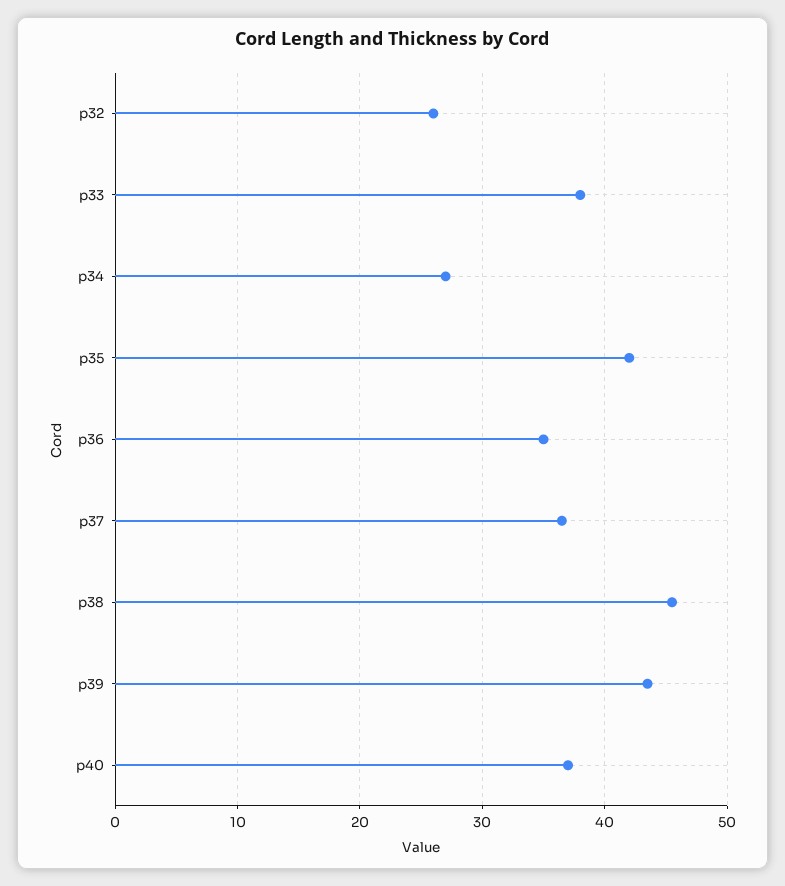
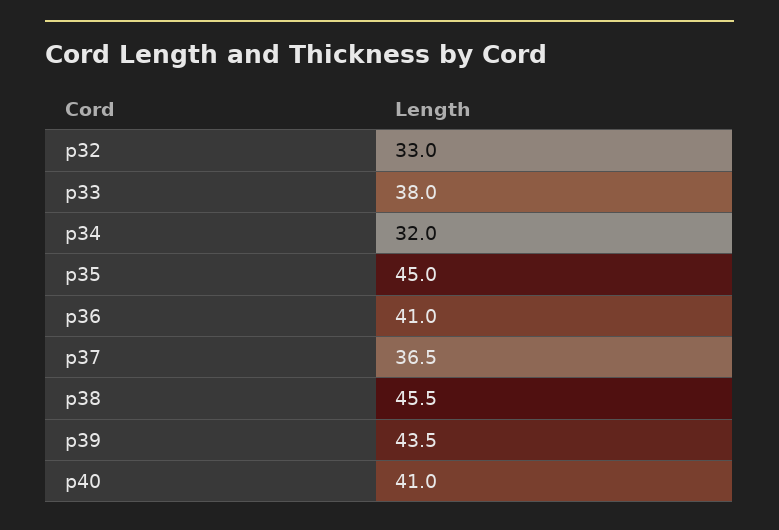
p32: 26 -> 33
p34: 27 -> 32
p35: 42 -> 45
p36: 35 -> 41
p40: 37 -> 41

